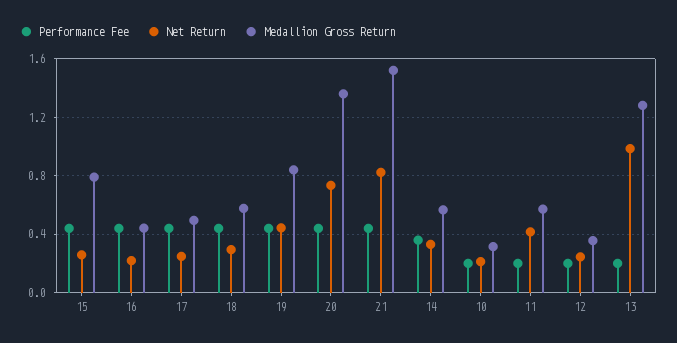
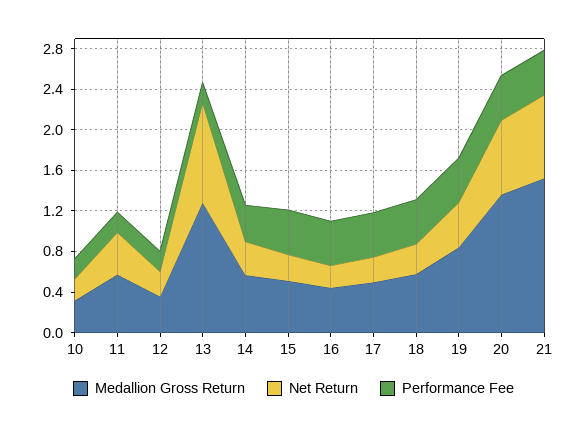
Medallion Gross Return, 15: 0.8 -> 0.5

